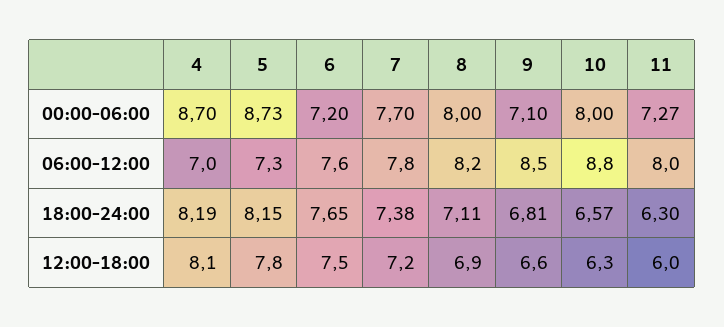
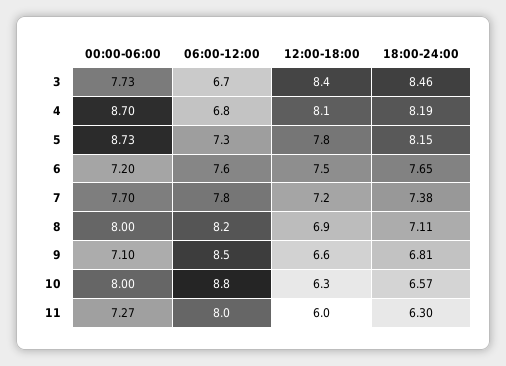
4, 06:00-12:00: 7 -> 6.8
3, 00:00-06:00: none -> 7.73
3, 06:00-12:00: none -> 6.7
3, 12:00-18:00: none -> 8.4
3, 18:00-24:00: none -> 8.46

